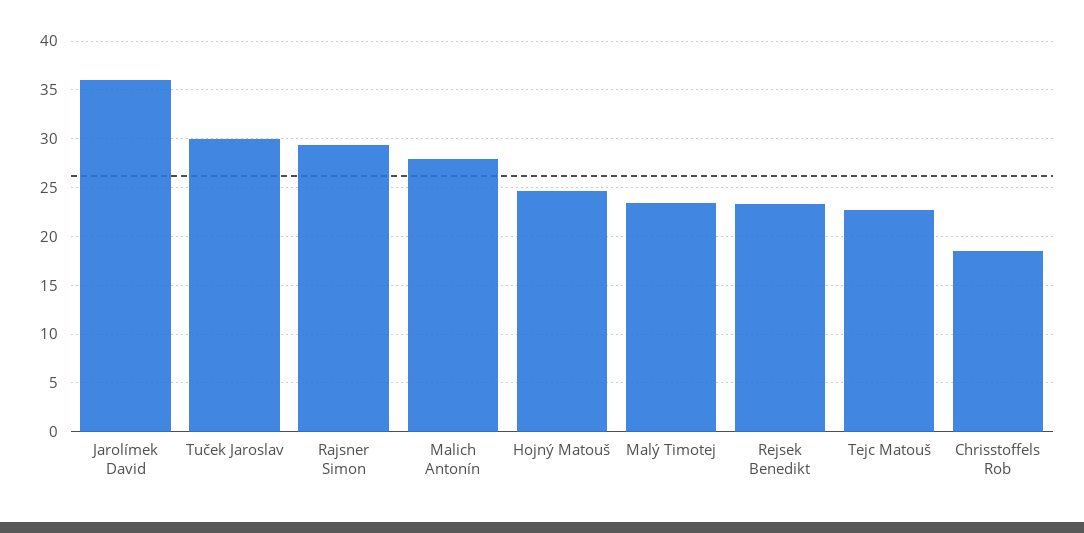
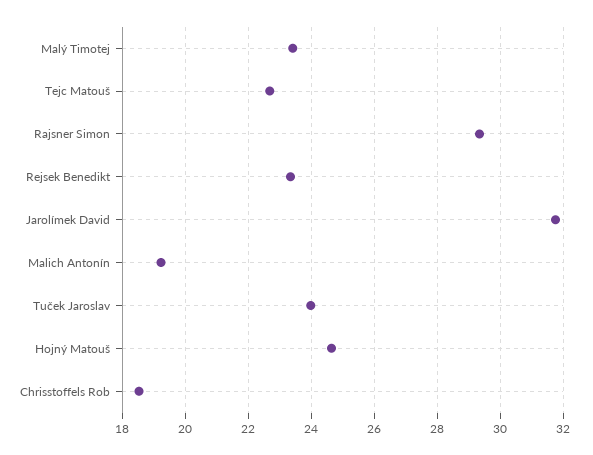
Jarolímek David: 36 -> 31.8
Tuček Jaroslav: 30 -> 24
Malich Antonín: 28 -> 19.2

